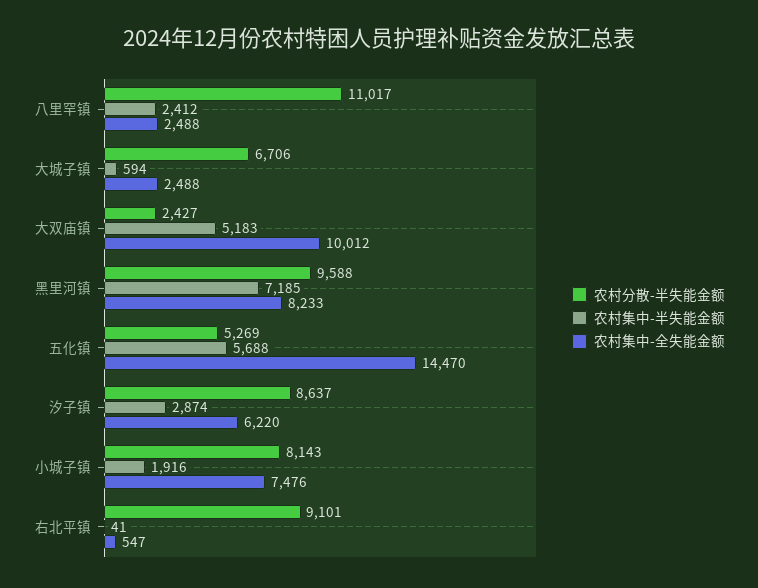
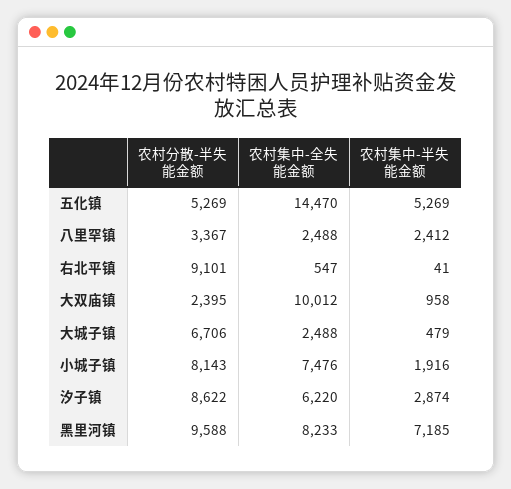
农村分散-半失能金额, 八里罕镇: 11017 -> 3367
农村集中-半失能金额, 大城子镇: 594 -> 479
农村分散-半失能金额, 大双庙镇: 2427 -> 2395
农村集中-半失能金额, 大双庙镇: 5183 -> 958
农村集中-半失能金额, 五化镇: 5688 -> 5269
农村分散-半失能金额, 汐子镇: 8637 -> 8622

